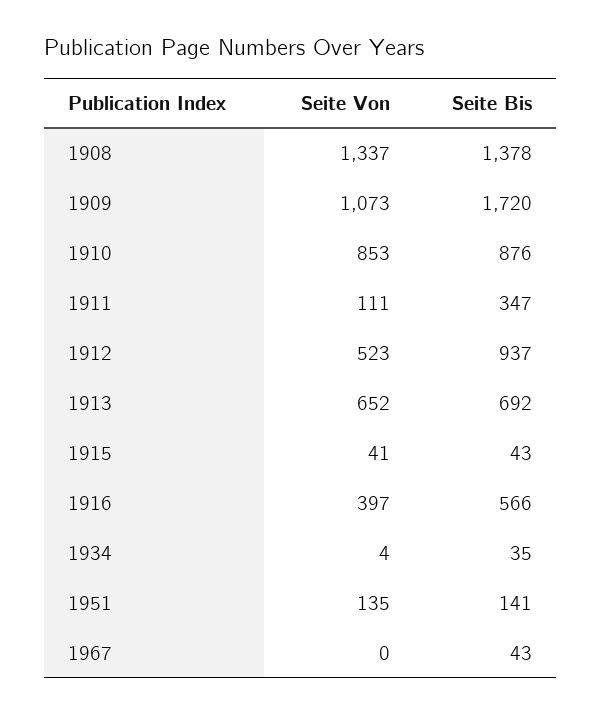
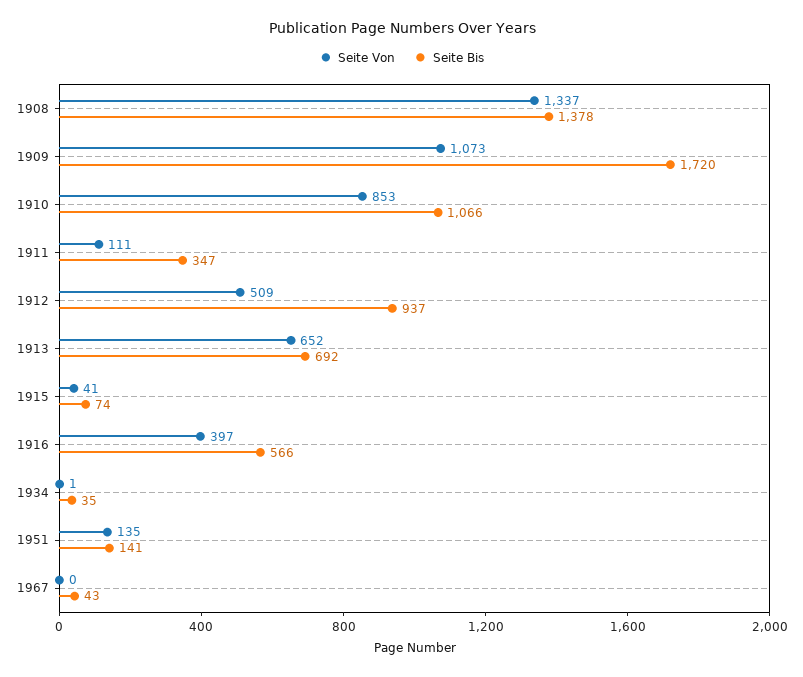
Seite Bis, 1910: 876 -> 1066
Seite Von, 1912: 523 -> 509
Seite Bis, 1915: 43 -> 74
Seite Von, 1934: 4 -> 1

